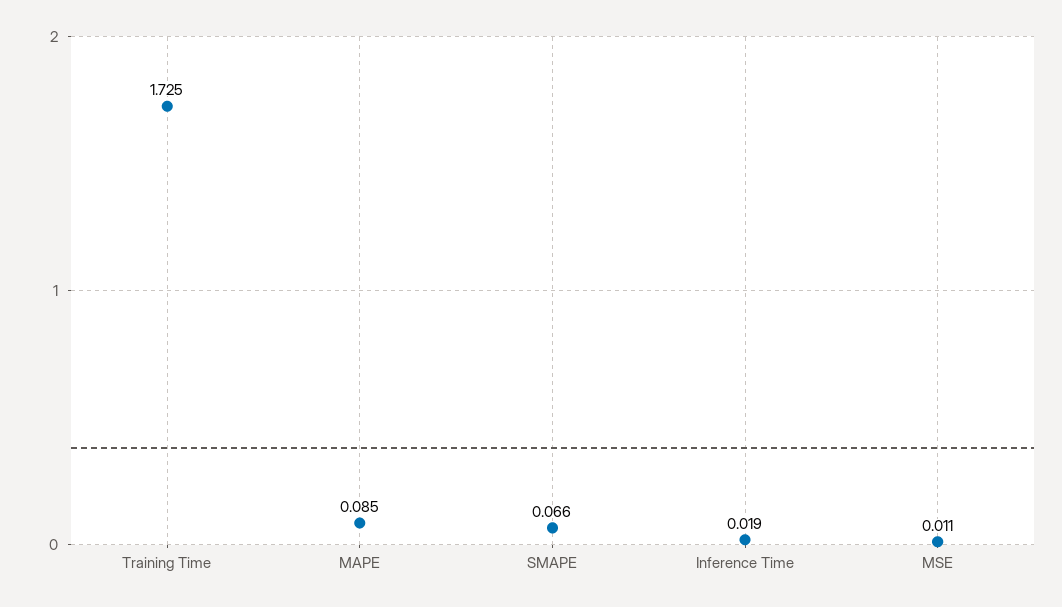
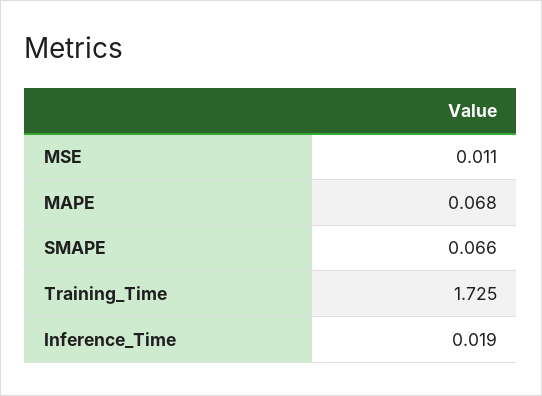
MAPE: 0.085 -> 0.068

